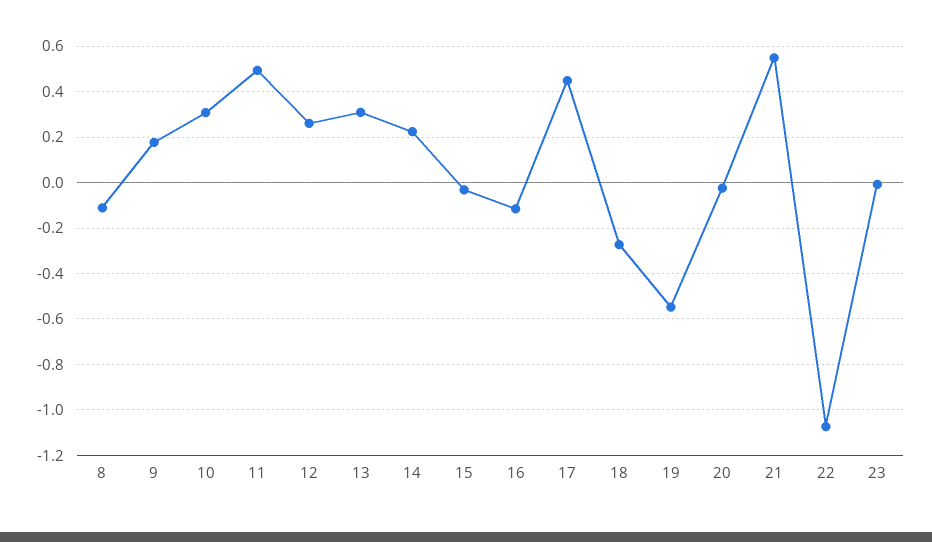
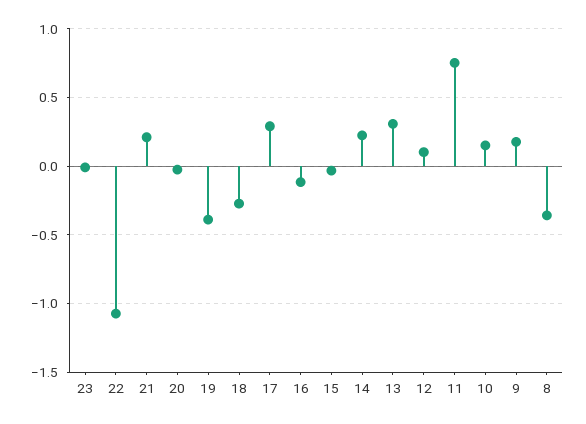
8: -0.1 -> -0.35
10: 0.3 -> 0.15
11: 0.5 -> 0.75
12: 0.25 -> 0.1
17: 0.45 -> 0.3
19: -0.55 -> -0.4
21: 0.55 -> 0.2

